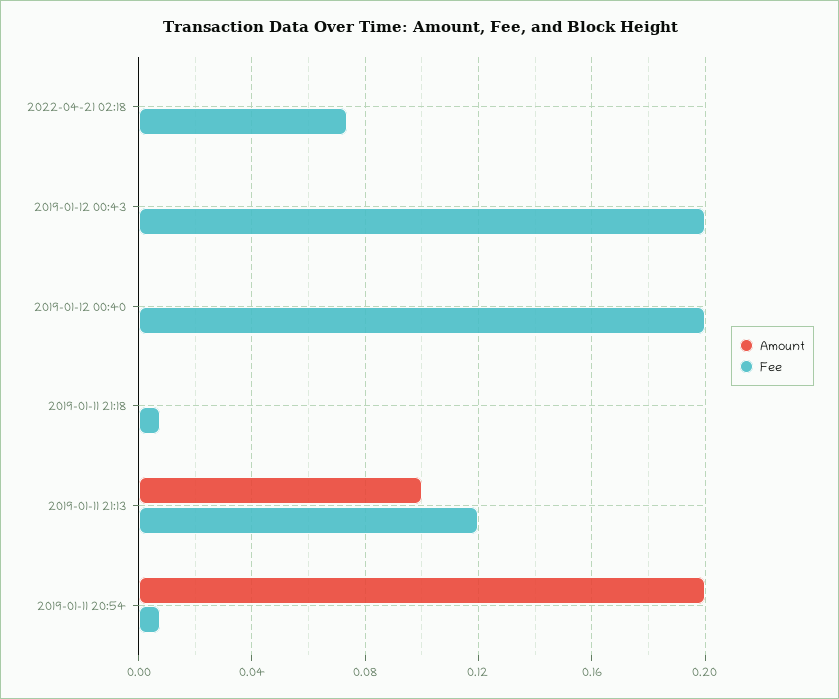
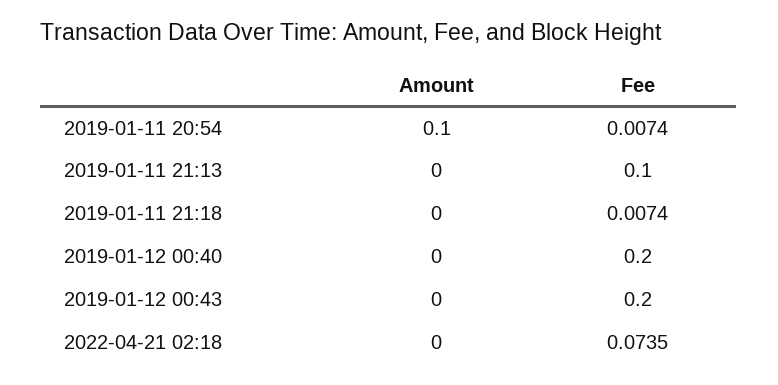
Amount, 2019-01-11 21:13: 0.1 -> 0
Fee, 2019-01-11 21:13: 0.12 -> 0.1
Amount, 2019-01-11 20:54: 0.2 -> 0.1

